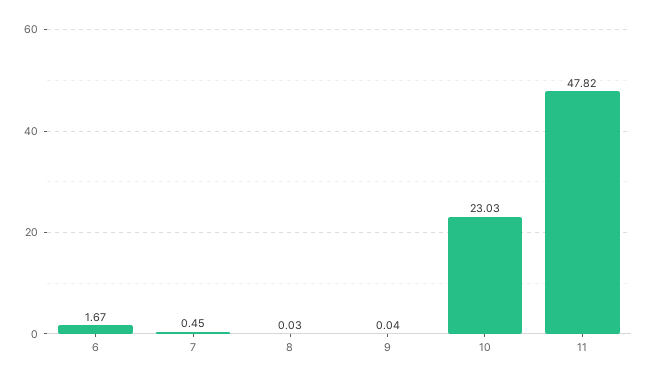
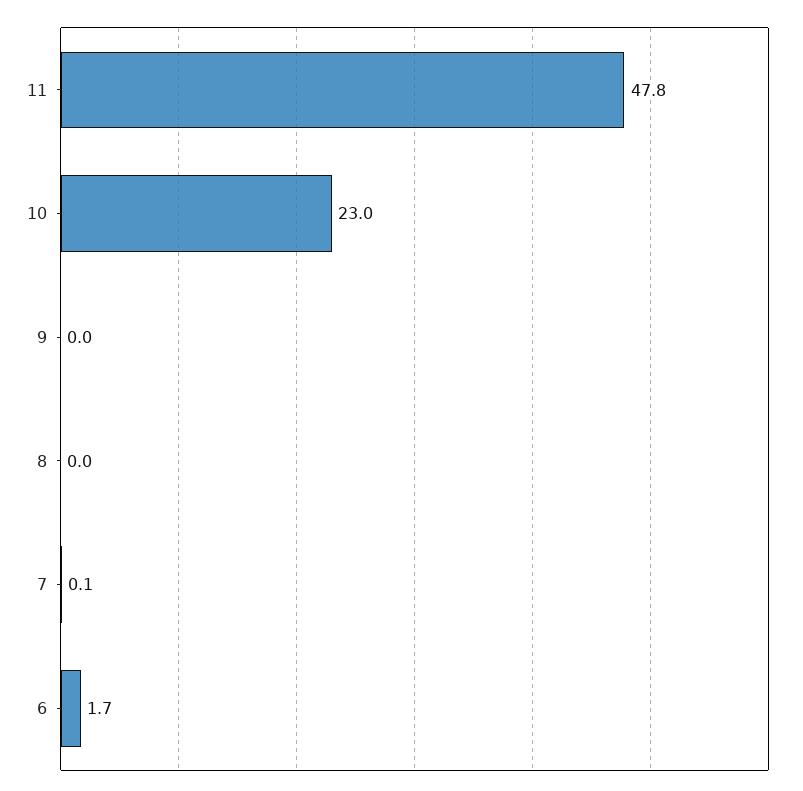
7: 0.45 -> 0.1

